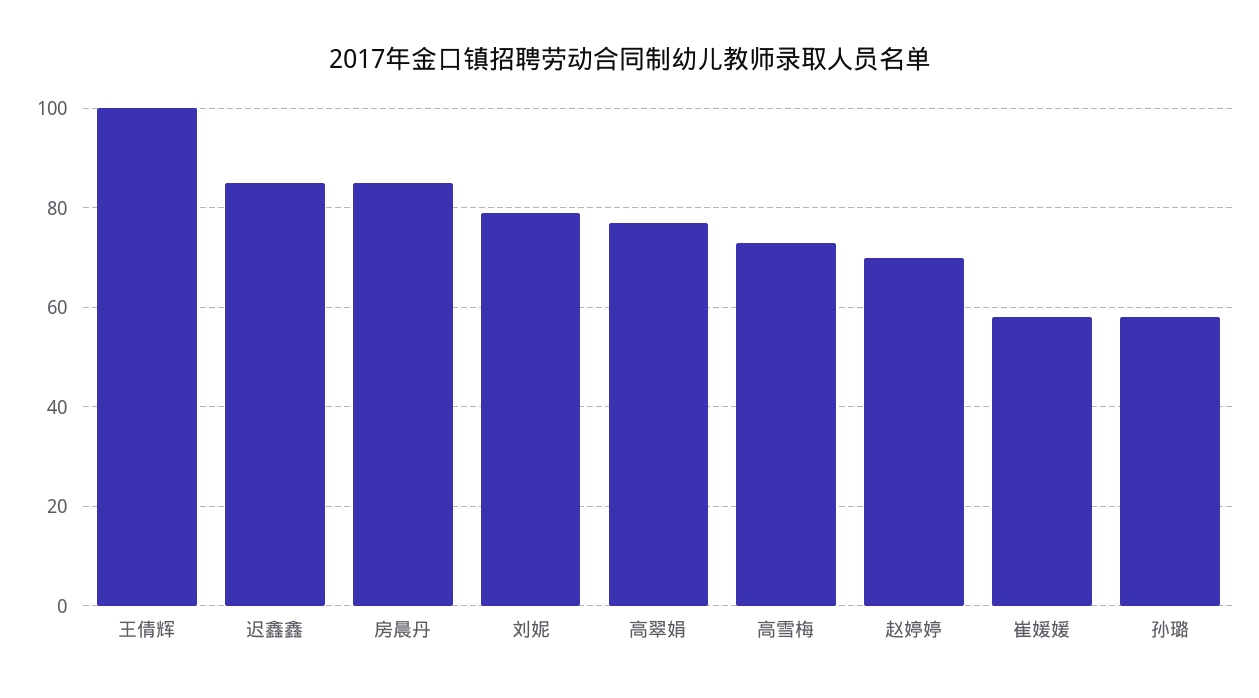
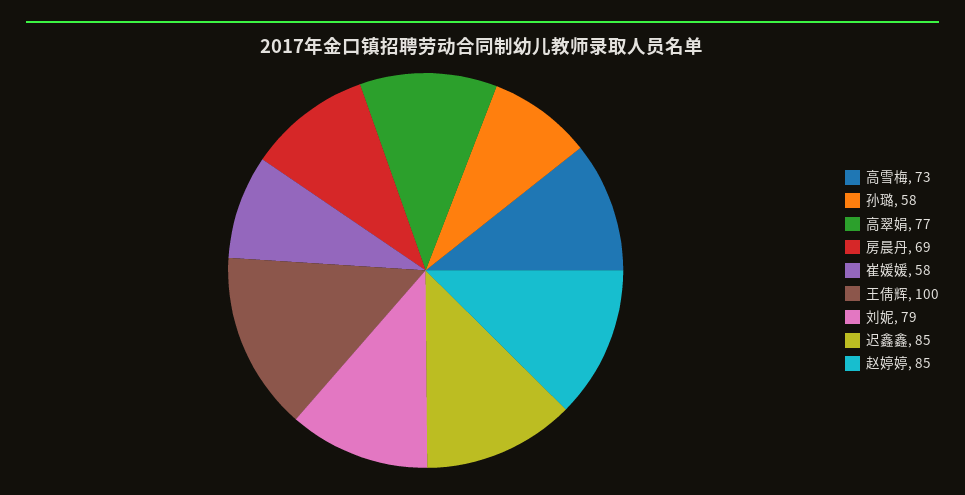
房晨丹: 85 -> 69
赵婷婷: 70 -> 85

